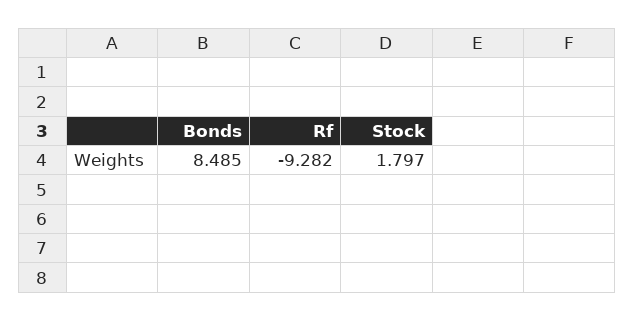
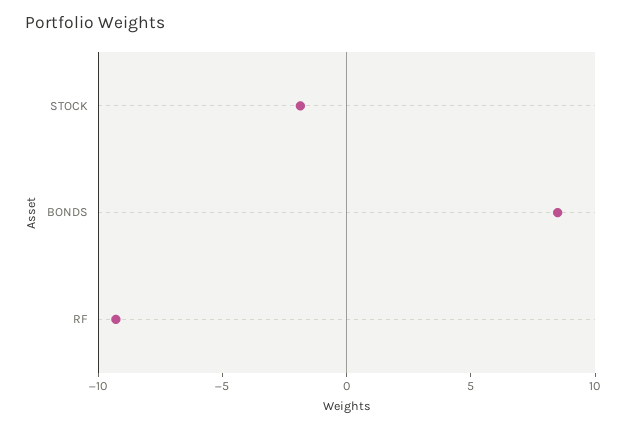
Stock: 1.797 -> -2

